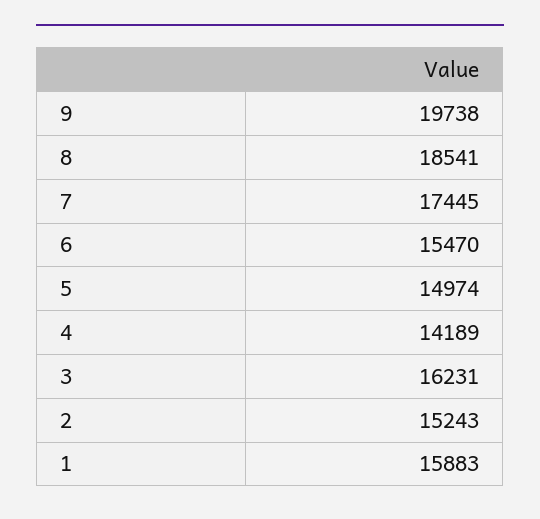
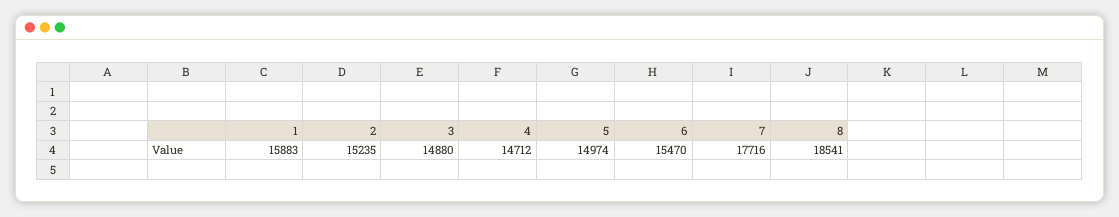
9: 19738 -> none
7: 17445 -> 17716
4: 14189 -> 14712
3: 16231 -> 14880
2: 15243 -> 15235

